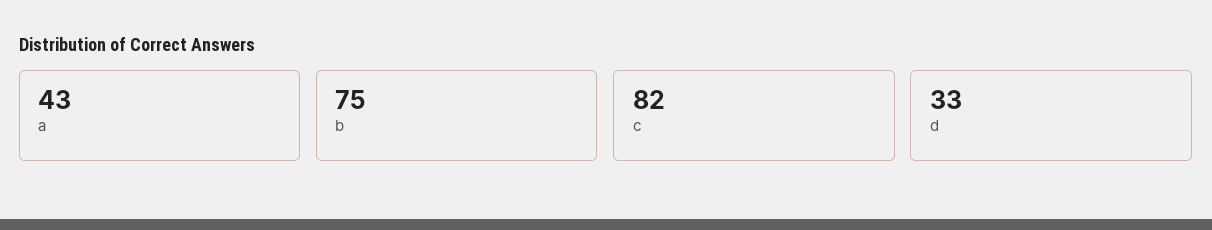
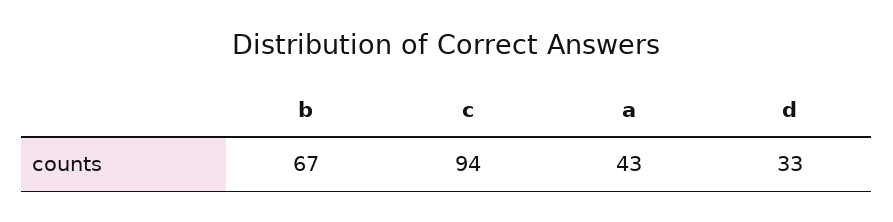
b: 75 -> 67
c: 82 -> 94

